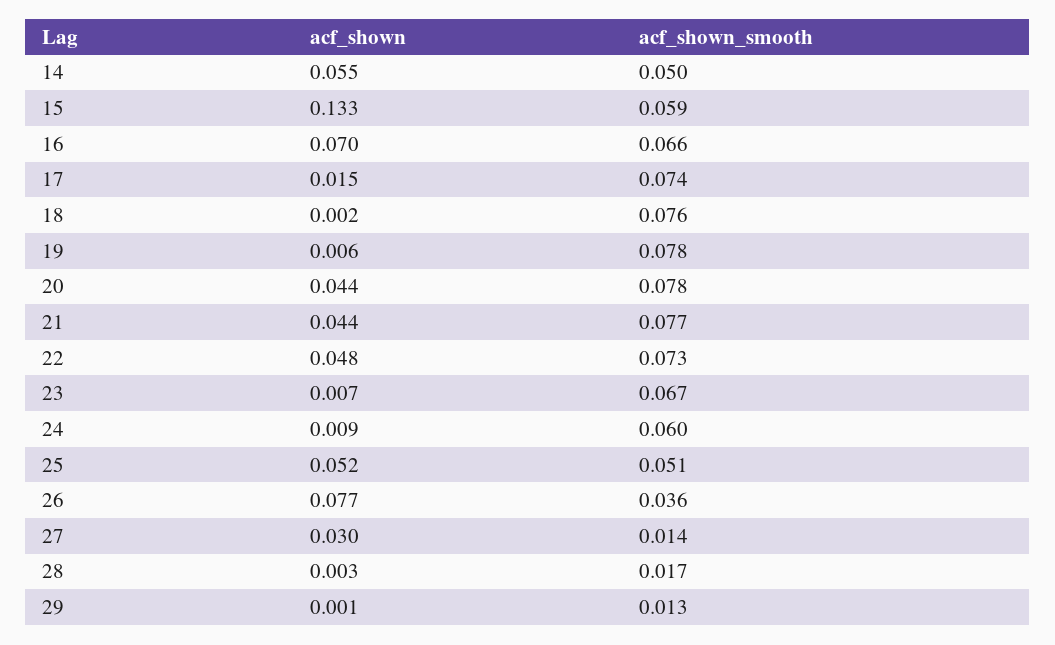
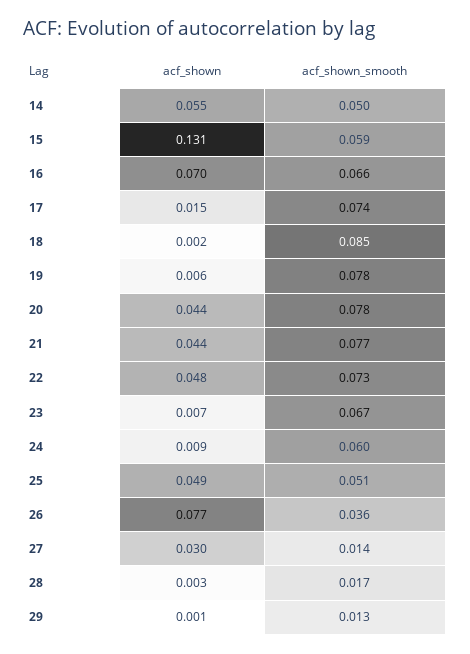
acf_shown, 15: 0.133 -> 0.131
acf_shown_smooth, 18: 0.076 -> 0.085
acf_shown, 25: 0.052 -> 0.049

